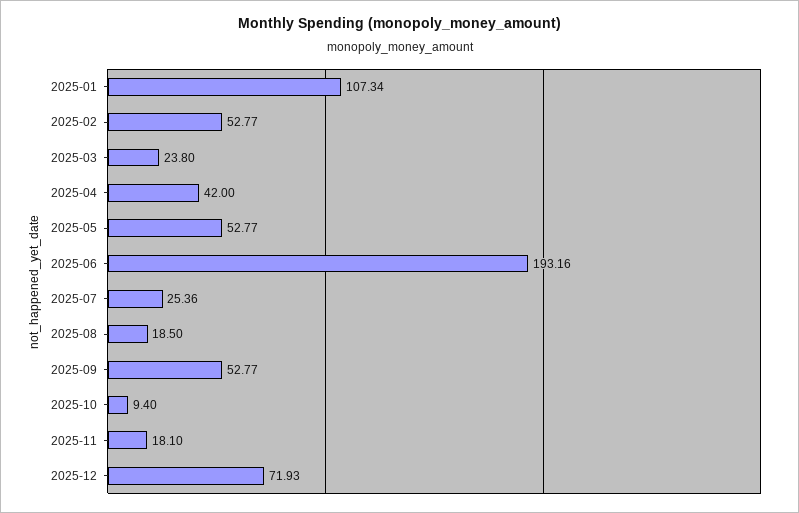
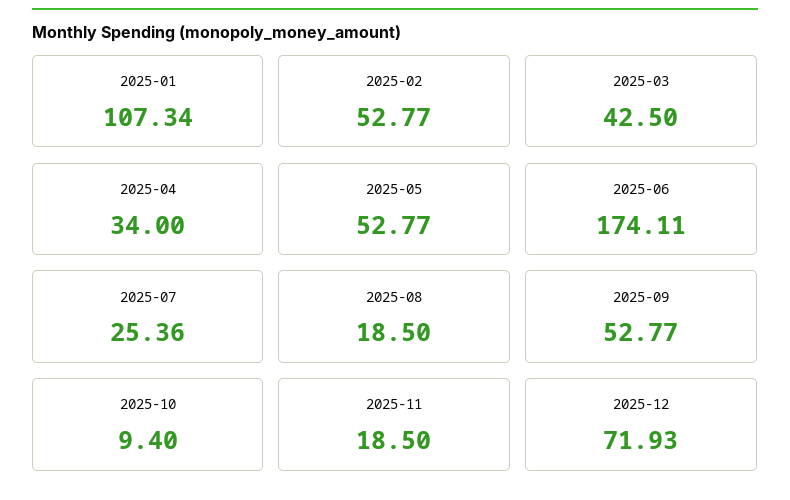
2025-03: 23.8 -> 42.5
2025-04: 42 -> 34
2025-06: 193.16 -> 174.11
2025-11: 18.1 -> 18.5

